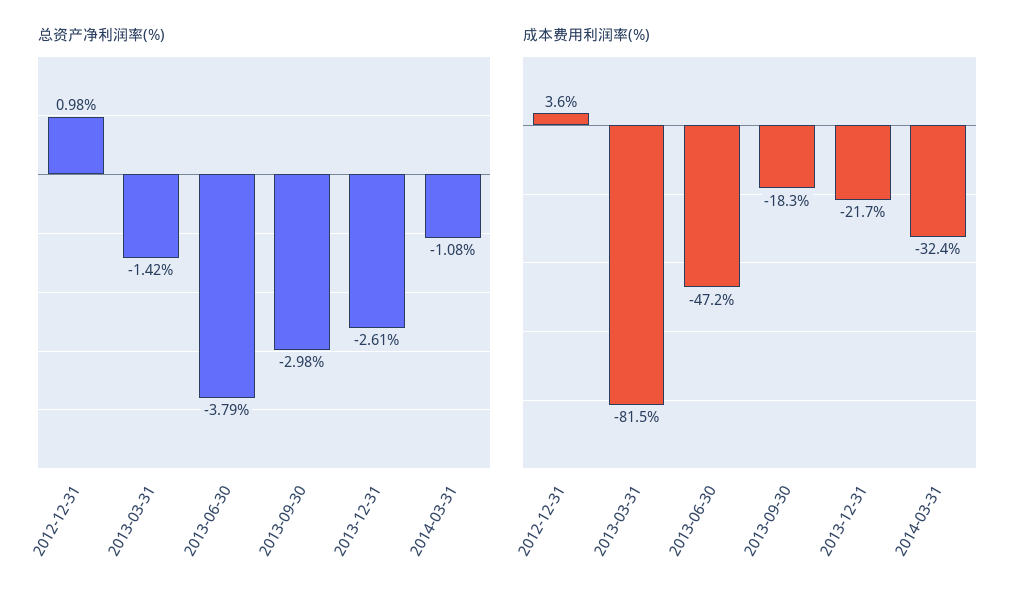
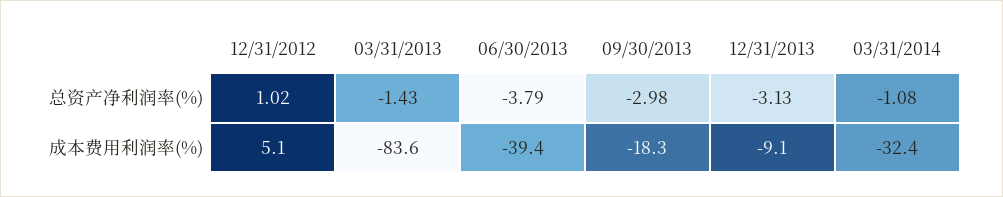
总资产净利润率(%), 2012-12-31: 0.98 -> 1.02
总资产净利润率(%), 2013-03-31: -1.42 -> -1.43
总资产净利润率(%), 2013-12-31: -2.61 -> -3.13
成本费用利润率(%), 2012-12-31: 3.6 -> 5.1
成本费用利润率(%), 2013-03-31: -81.5 -> -83.6
成本费用利润率(%), 2013-06-30: -47.2 -> -39.4
成本费用利润率(%), 2013-12-31: -21.7 -> -9.1

